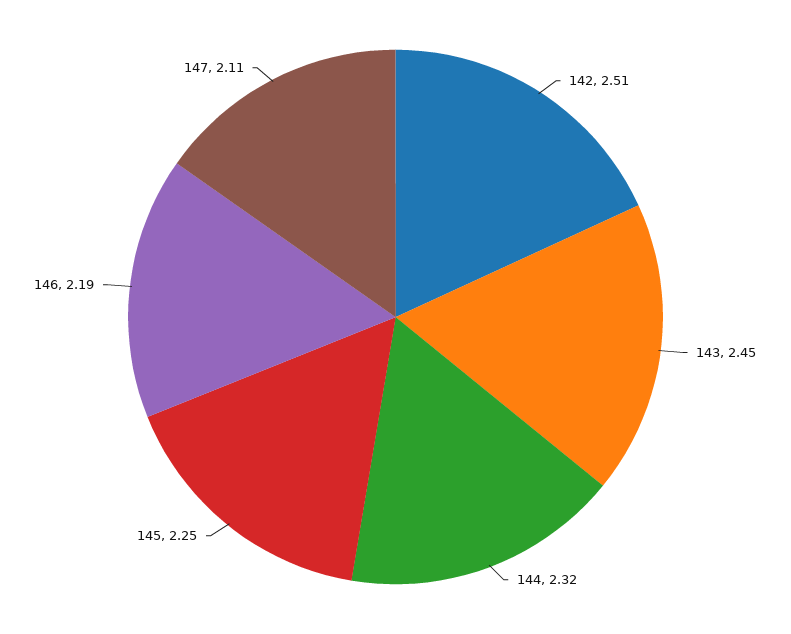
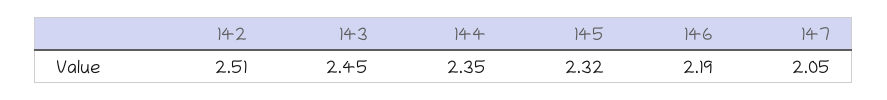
144: 2.32 -> 2.35
145: 2.25 -> 2.32
147: 2.11 -> 2.05

